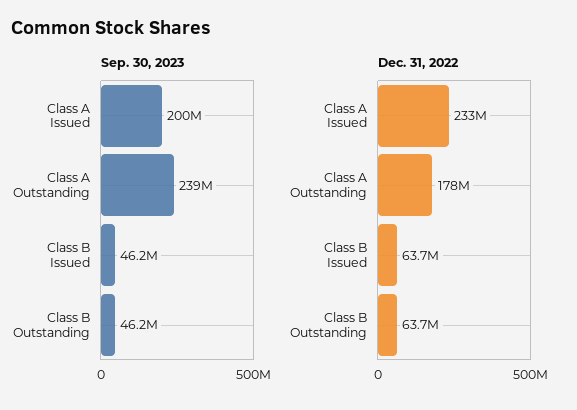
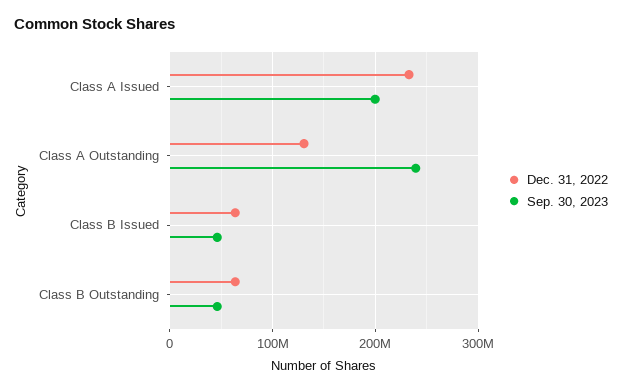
Dec. 31, 2022, Class A Outstanding: 178000000 -> 130000000

